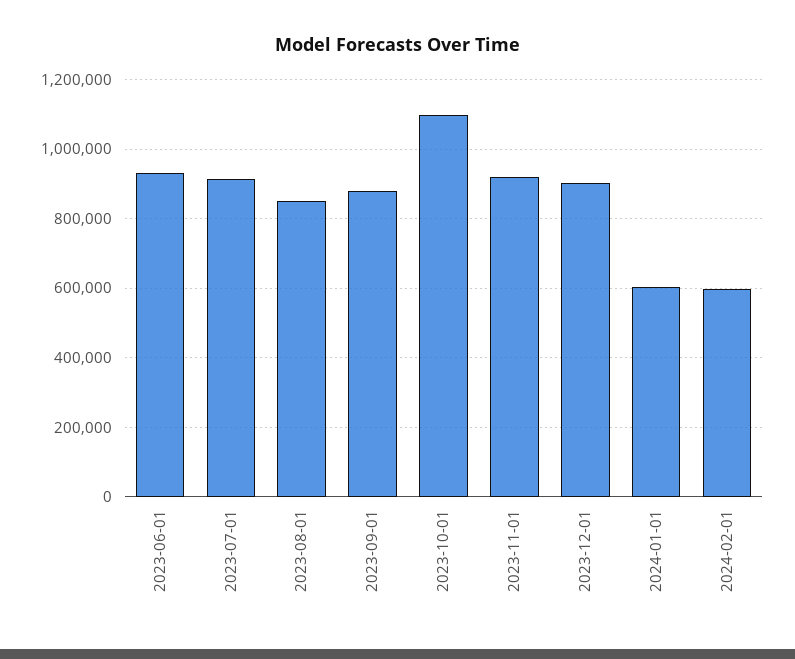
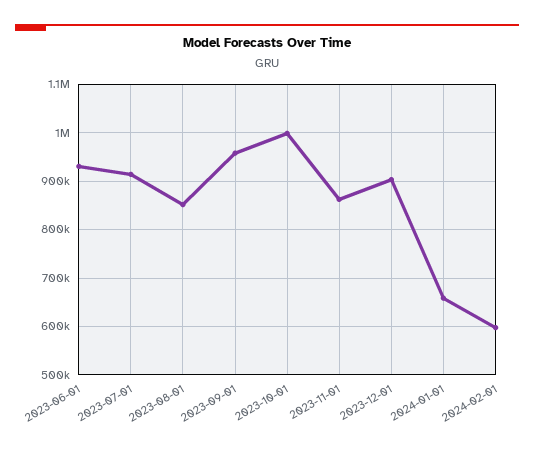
2023-09-01: 880000 -> 960000
2023-10-01: 1100000 -> 1000000
2023-11-01: 920000 -> 860000
2024-01-01: 600000 -> 660000

